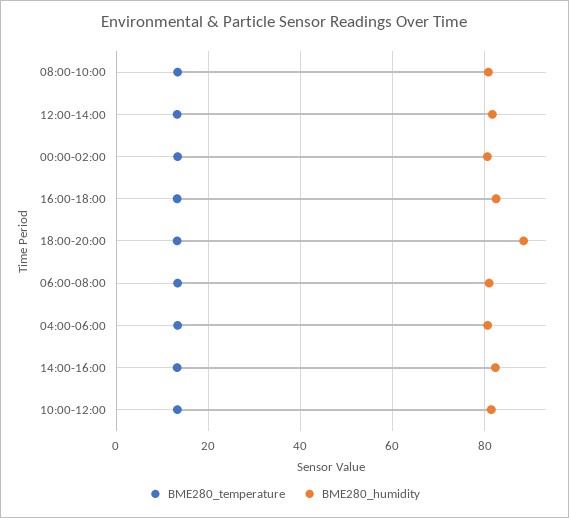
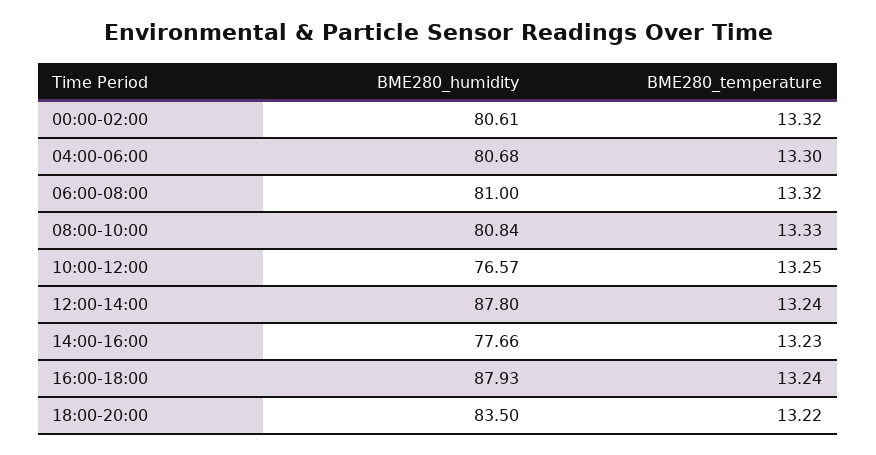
BME280_humidity, 12:00-14:00: 82 -> 87.8
BME280_humidity, 16:00-18:00: 82 -> 87.93
BME280_humidity, 18:00-20:00: 88 -> 83.5
BME280_humidity, 14:00-16:00: 82 -> 77.66
BME280_humidity, 10:00-12:00: 82 -> 76.57

